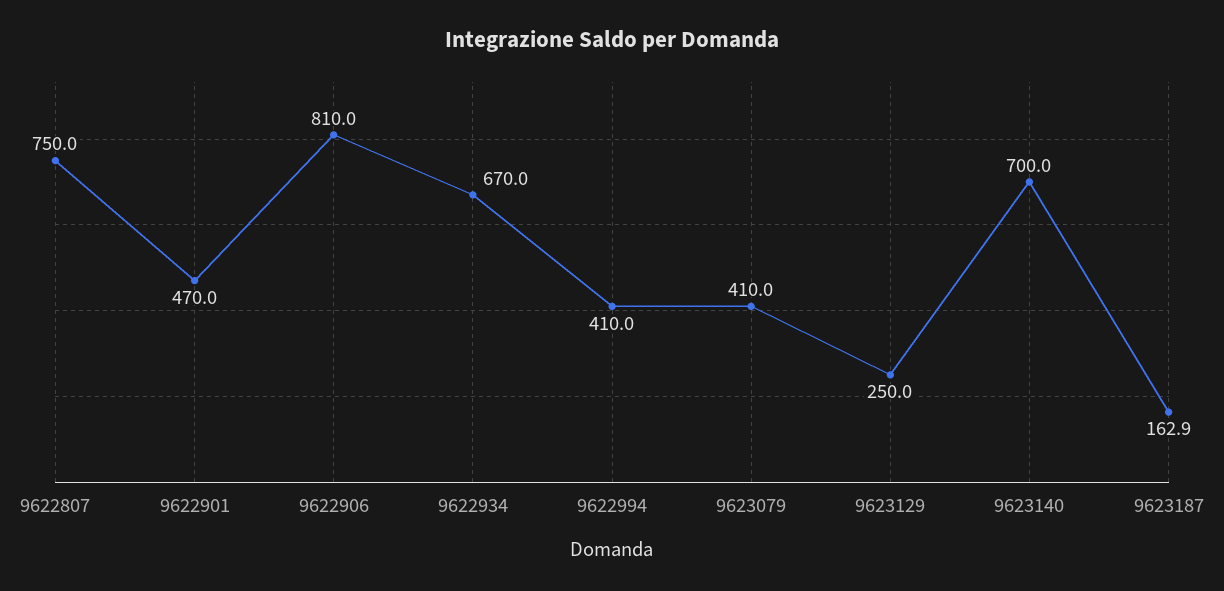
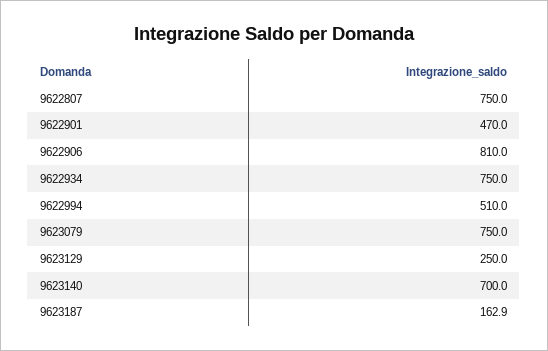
9622934: 670 -> 750
9622994: 410 -> 510
9623079: 410 -> 750

